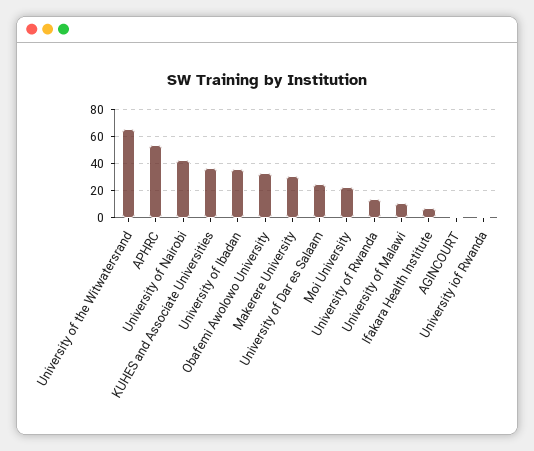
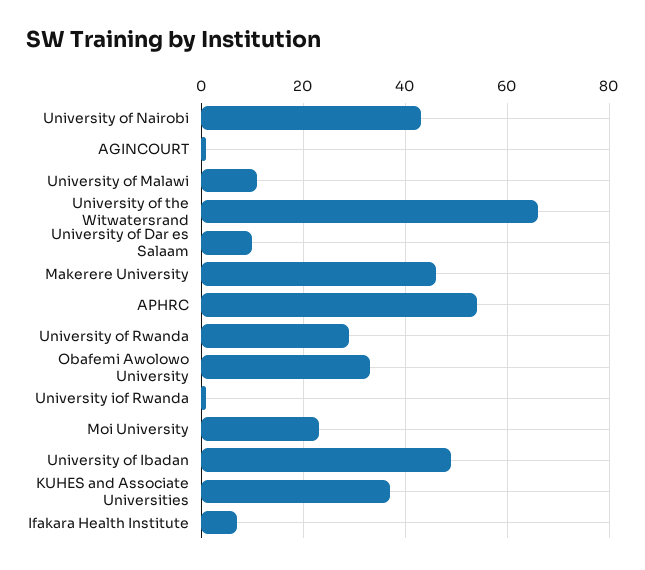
University of Ibadan: 35 -> 50
Makerere University: 30 -> 45
University of Dar es Salaam: 25 -> 10
University of Rwanda: 15 -> 30

